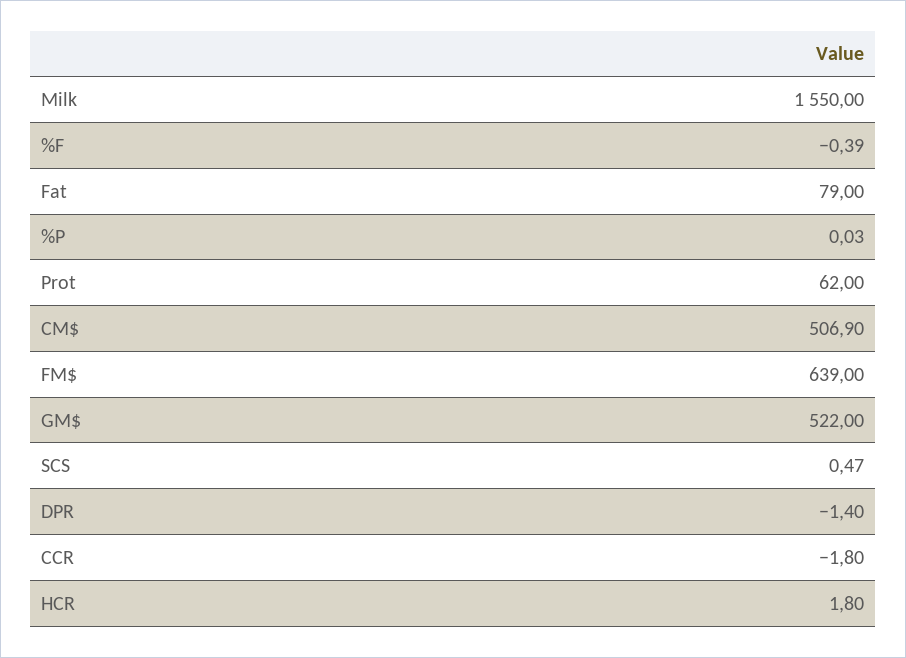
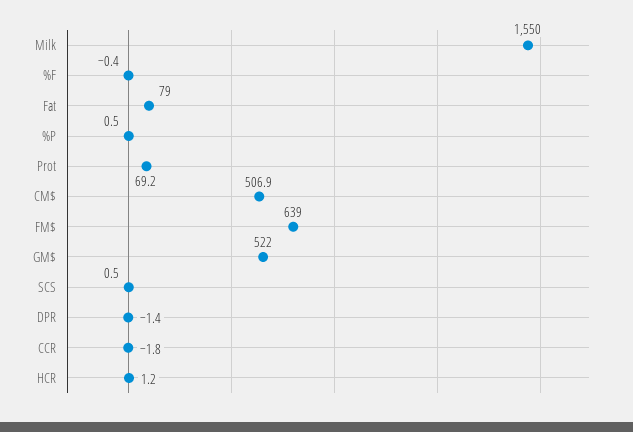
%P: 0.03 -> 0.5
Prot: 62 -> 69.2
HCR: 1.8 -> 1.2

